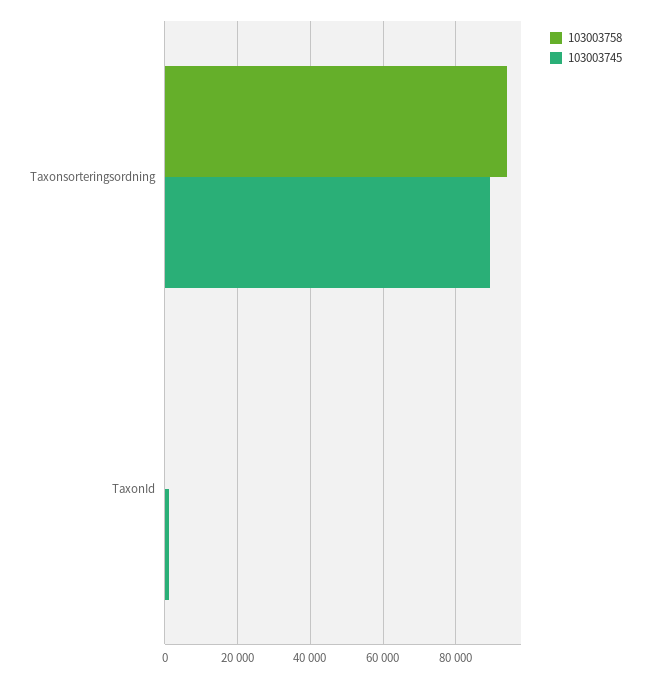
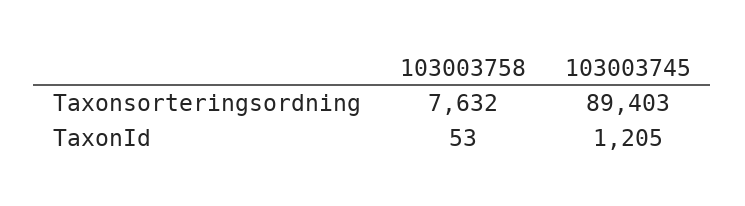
103003758, Taxonsorteringsordning: 94000 -> 7632

